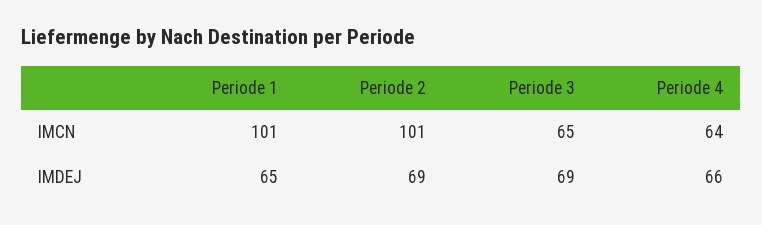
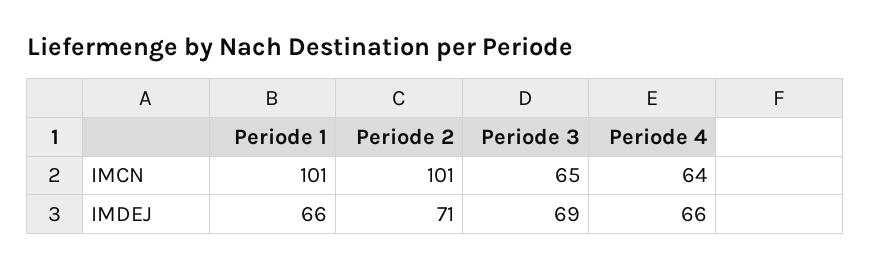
Periode 1, IMDEJ: 65 -> 66
Periode 2, IMDEJ: 69 -> 71

